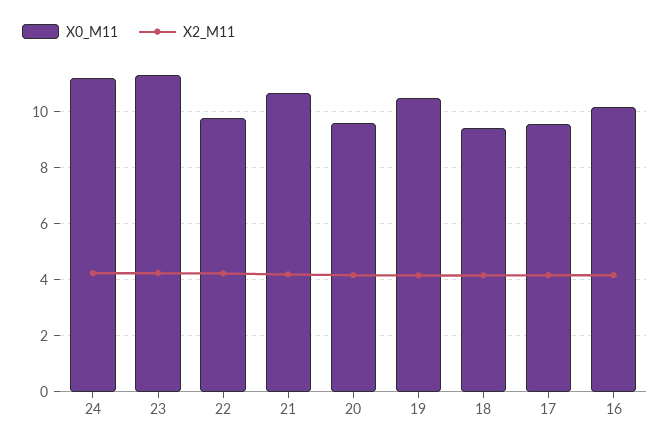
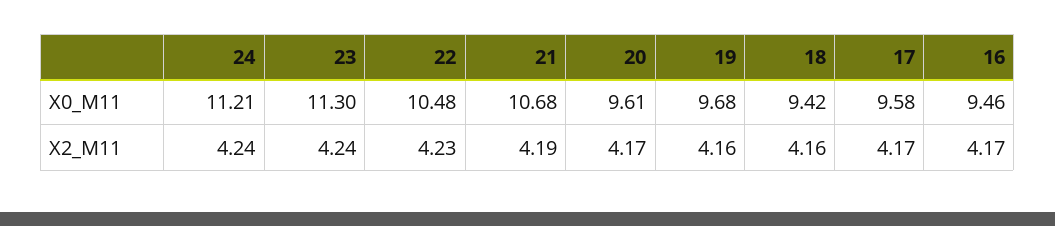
X0_M11, 22: 9.75 -> 10.48
X0_M11, 19: 10.5 -> 9.68
X0_M11, 16: 10.25 -> 9.46

